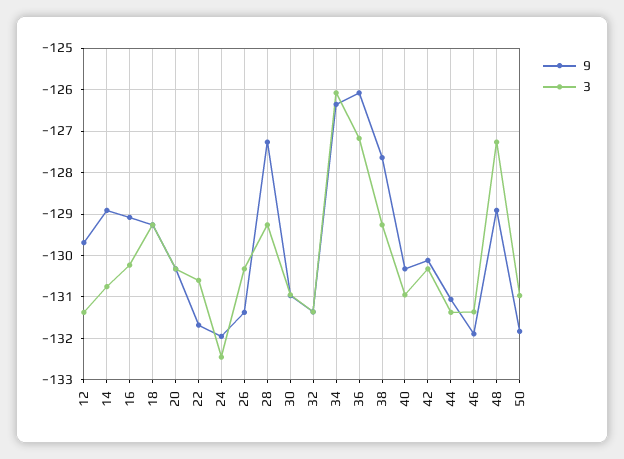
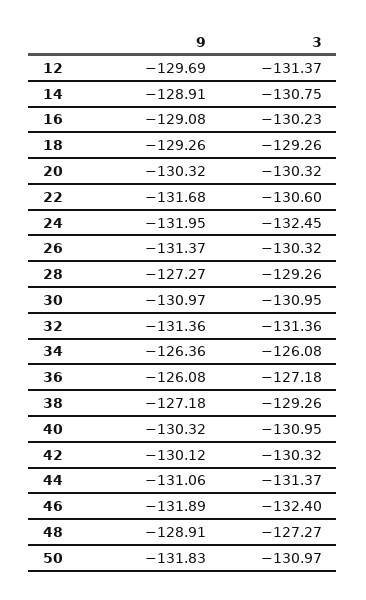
9, 38: -127.6 -> -127.18
3, 46: -131.4 -> -132.4

